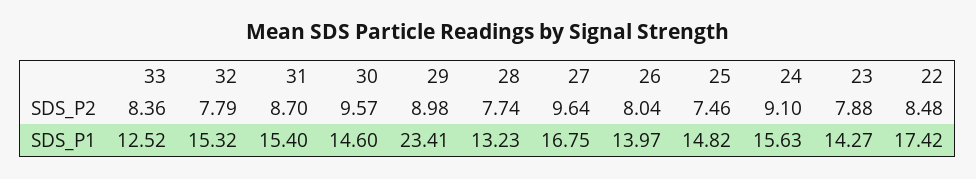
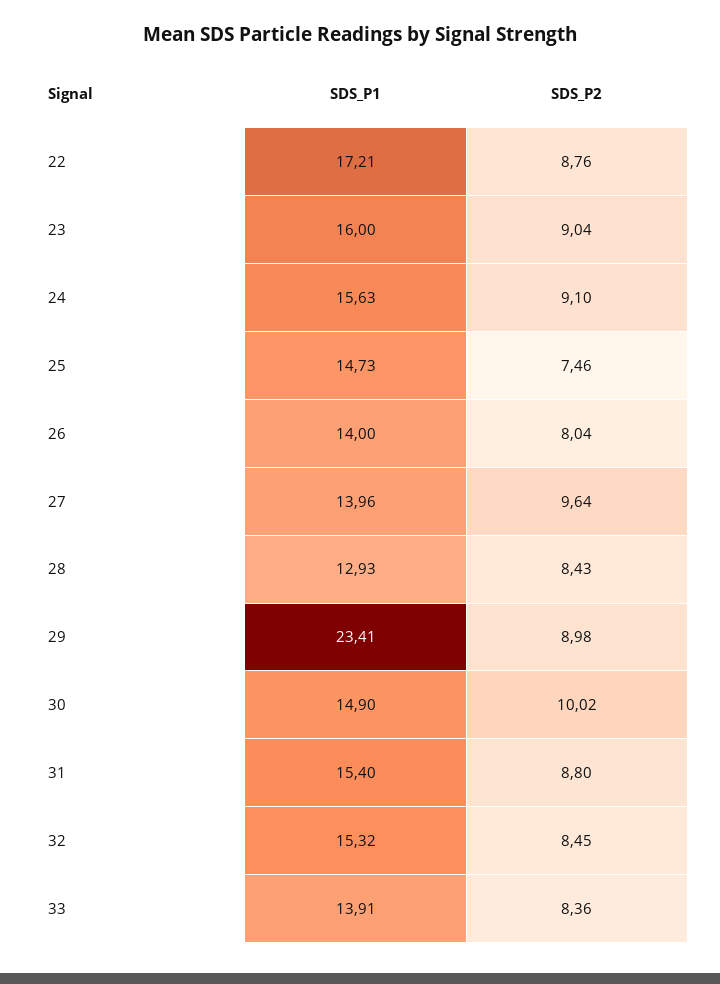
32, SDS_P2: 7.79 -> 8.45
31, SDS_P2: 8.7 -> 8.8
30, SDS_P2: 9.57 -> 10.02
28, SDS_P2: 7.74 -> 8.43
23, SDS_P2: 7.88 -> 9.04
22, SDS_P2: 8.48 -> 8.76
33, SDS_P1: 12.52 -> 13.91
30, SDS_P1: 14.6 -> 14.9
28, SDS_P1: 13.23 -> 12.93
27, SDS_P1: 16.75 -> 13.96
26, SDS_P1: 13.97 -> 14
25, SDS_P1: 14.82 -> 14.73
23, SDS_P1: 14.27 -> 16
22, SDS_P1: 17.42 -> 17.21

